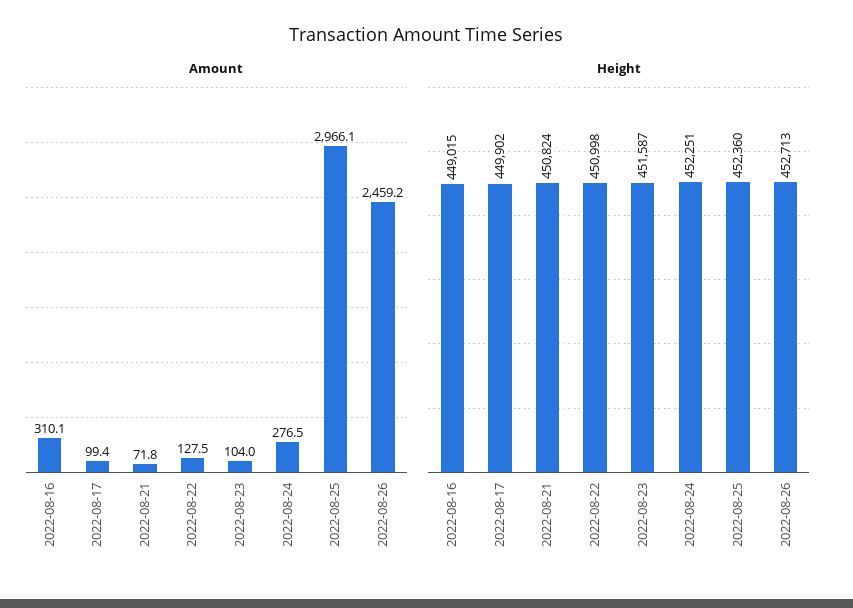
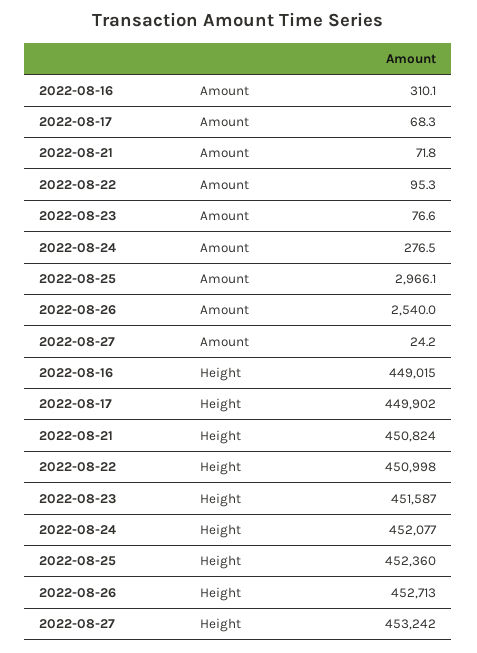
Amount, 2022-08-17: 99.4 -> 68.3
Amount, 2022-08-22: 127.5 -> 95.3
Amount, 2022-08-23: 104 -> 76.6
Amount, 2022-08-26: 2459.2 -> 2540
Height, 2022-08-24: 452251 -> 452077
Amount, 2022-08-27: none -> 24.2
Height, 2022-08-27: none -> 453242

